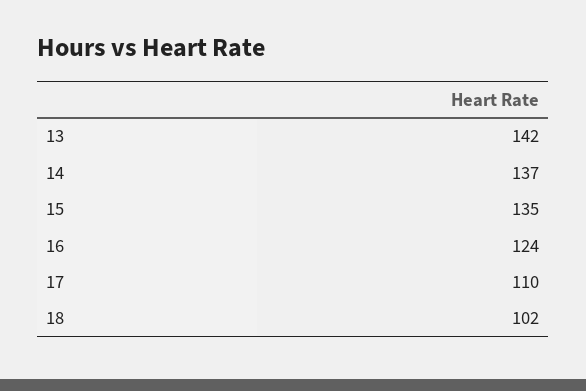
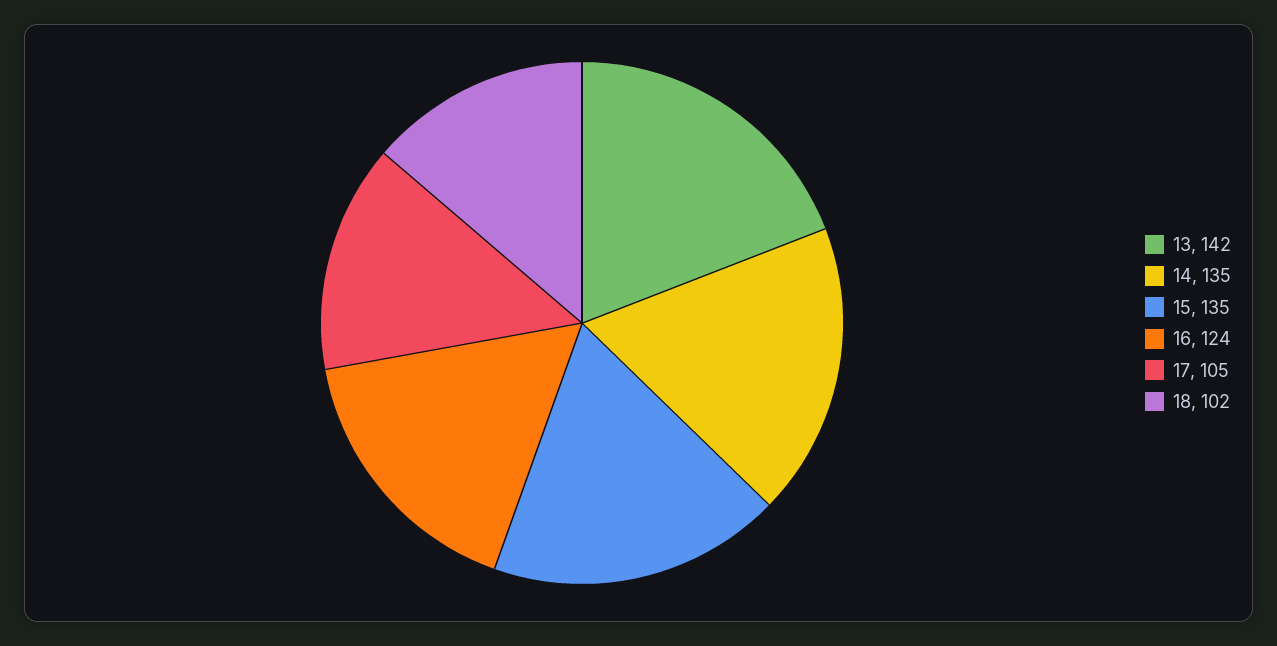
14: 137 -> 135
17: 110 -> 105

